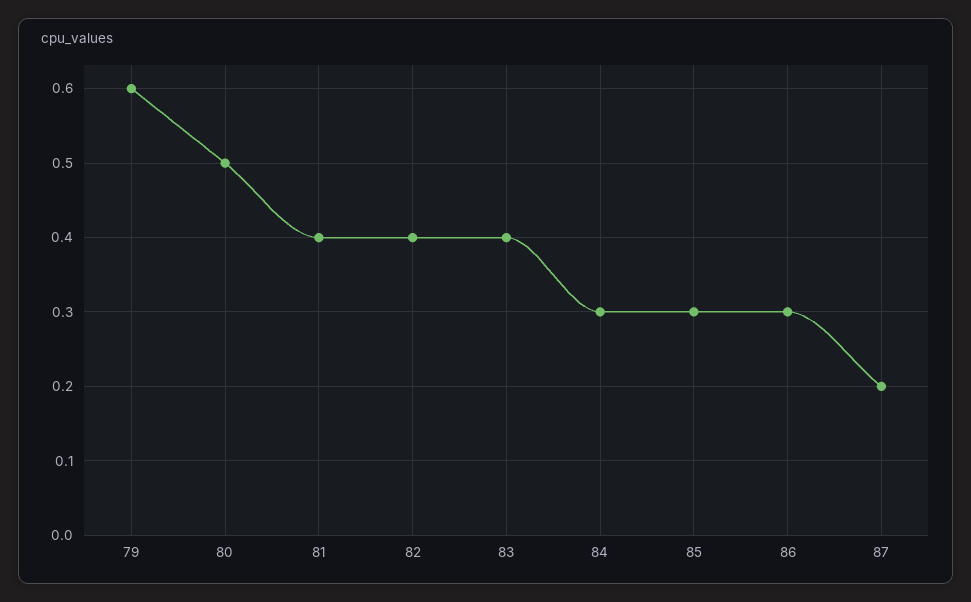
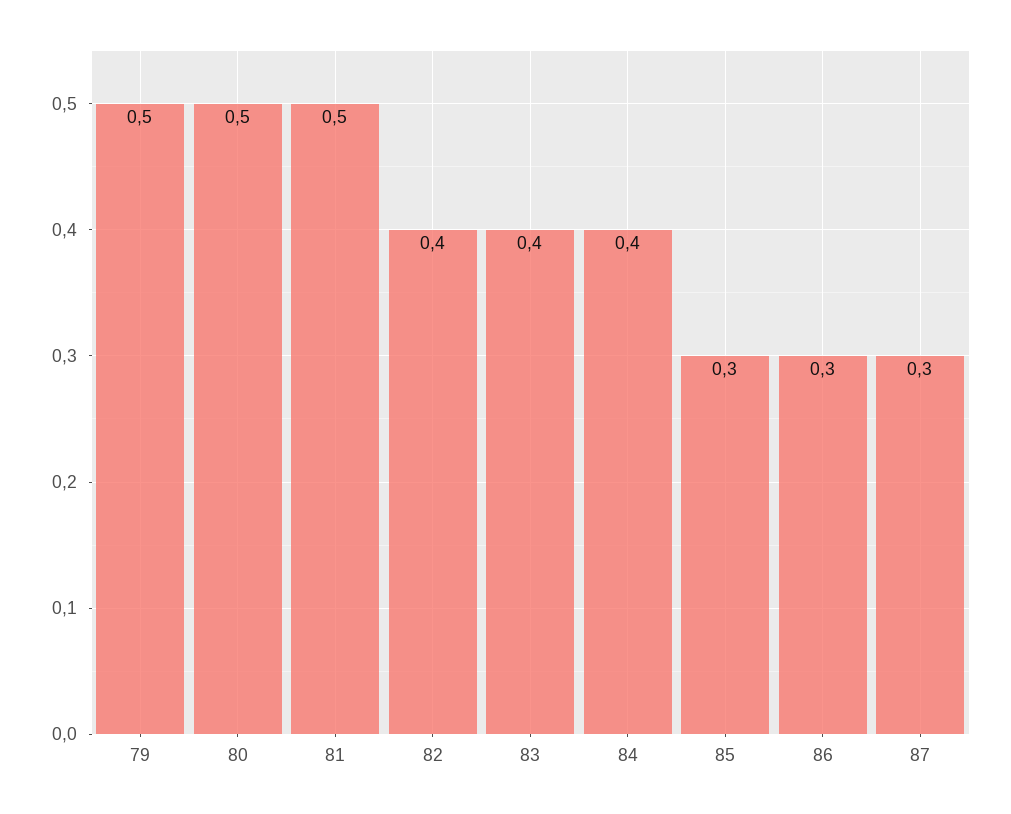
79: 0.6 -> 0.5
81: 0.4 -> 0.5
84: 0.3 -> 0.4
87: 0.2 -> 0.3

